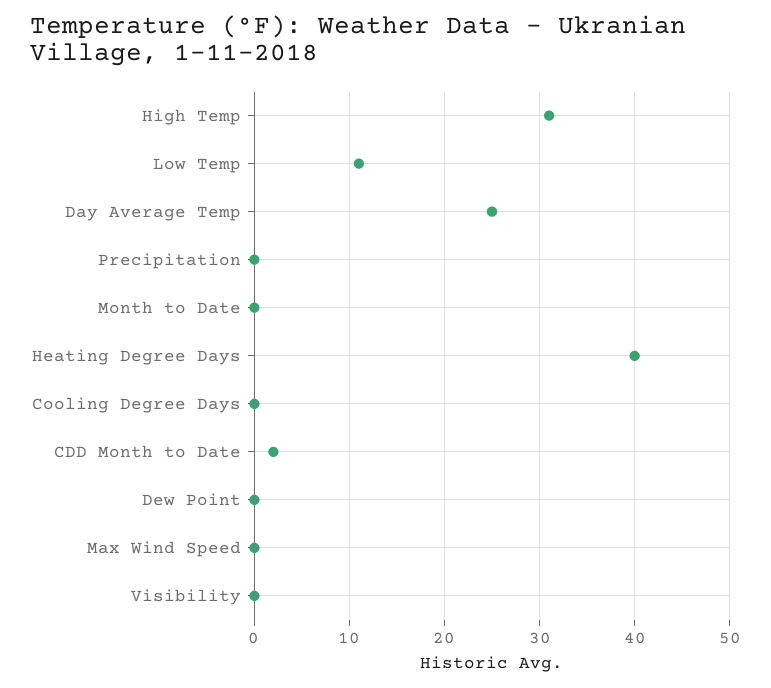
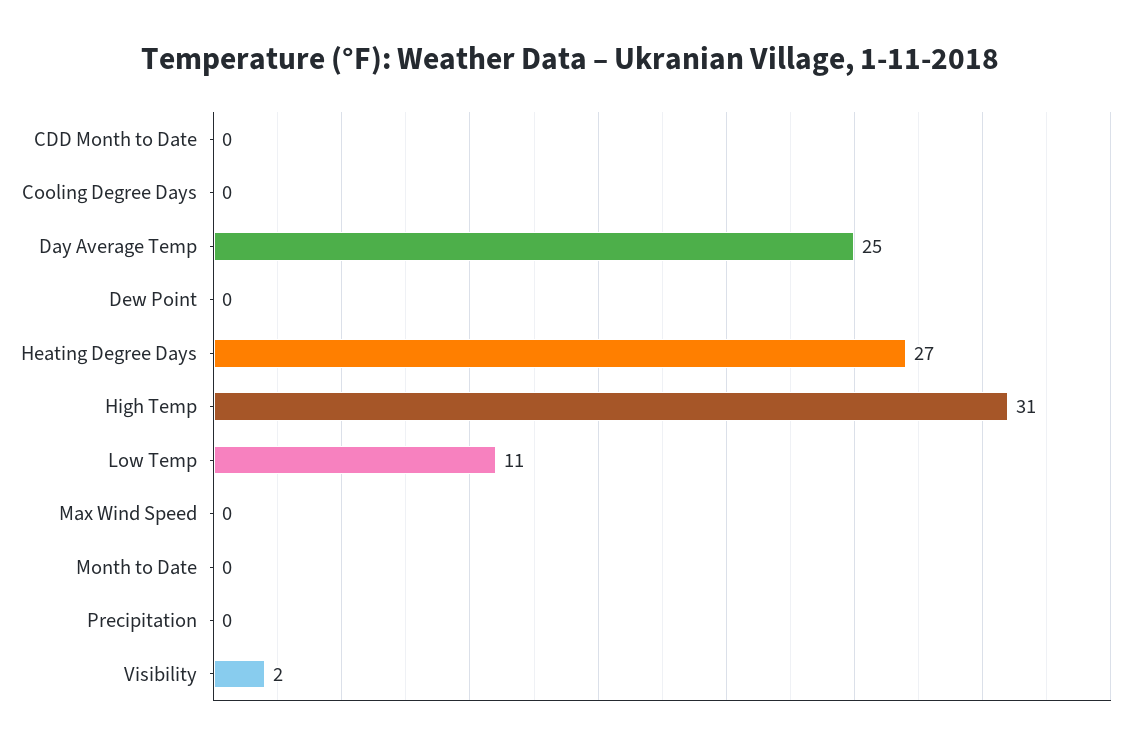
Heating Degree Days: 40 -> 27
CDD Month to Date: 2 -> 0
Visibility: 0 -> 2

